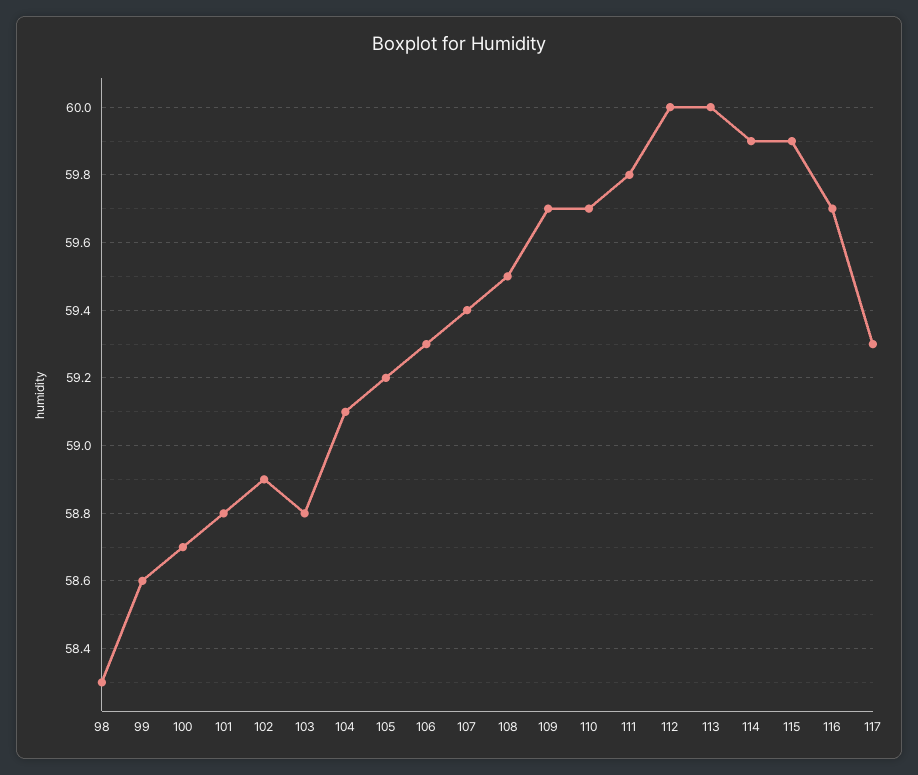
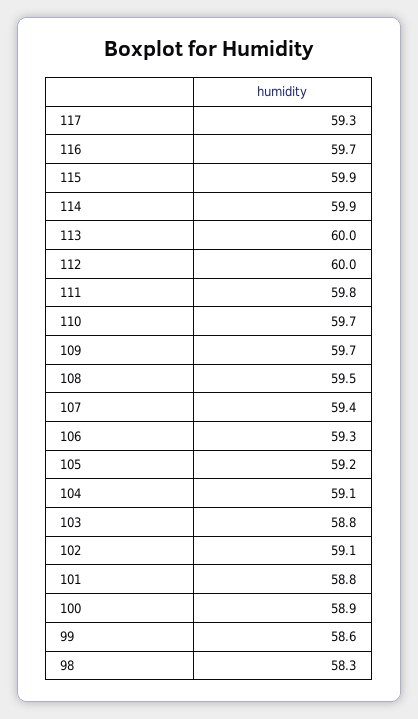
100: 58.7 -> 58.9
102: 58.9 -> 59.1

